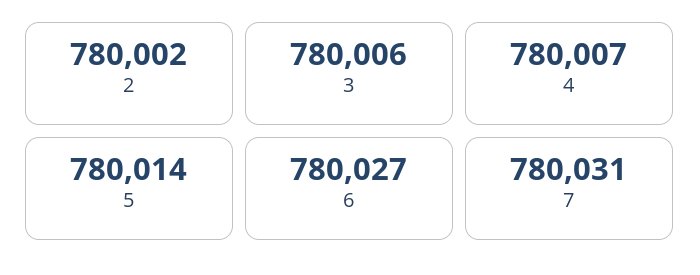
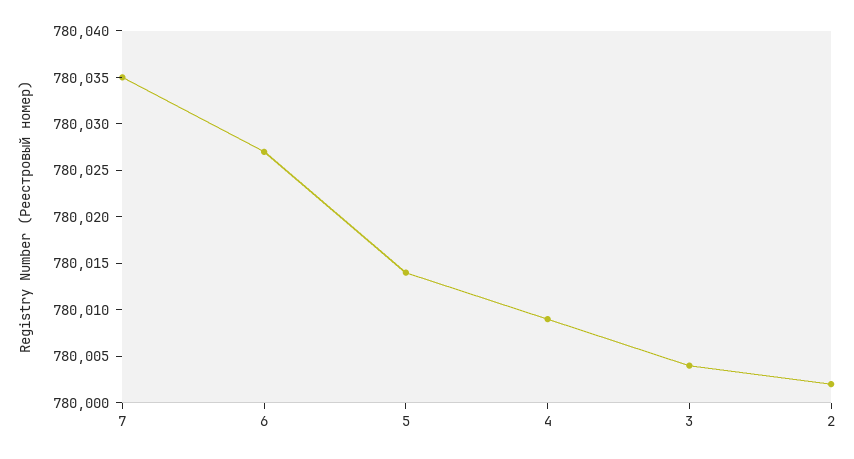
3: 780006 -> 780004
4: 780007 -> 780009
7: 780031 -> 780035

